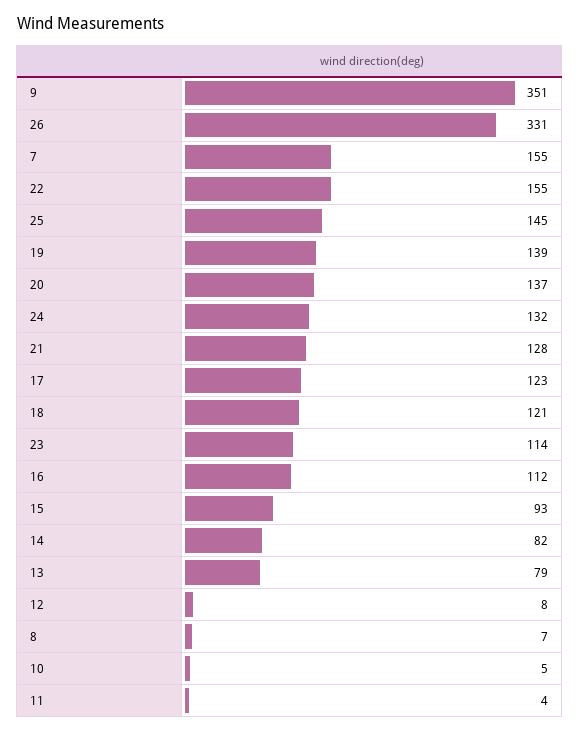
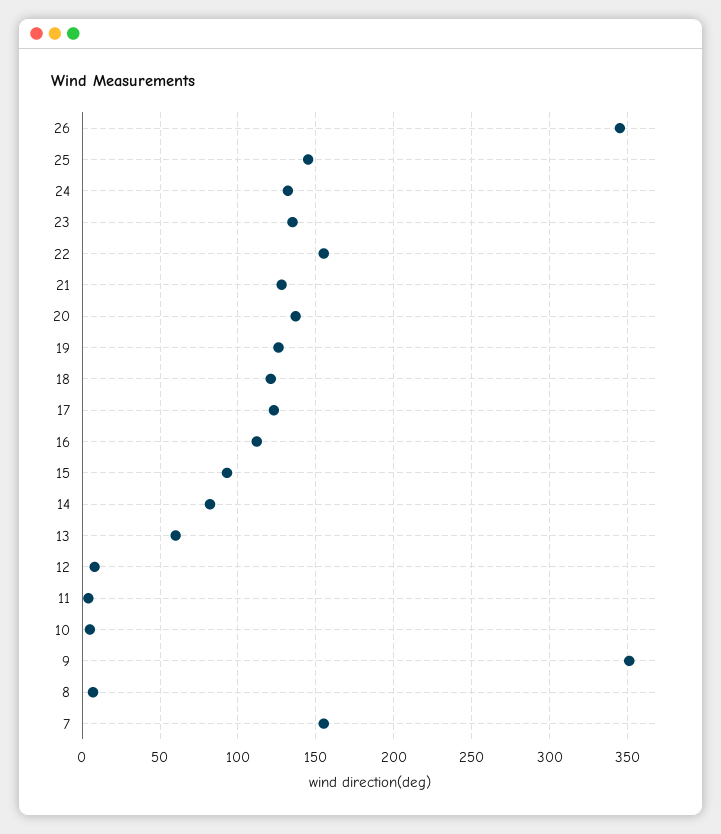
26: 331 -> 345
19: 139 -> 125
23: 114 -> 135
13: 79 -> 60

